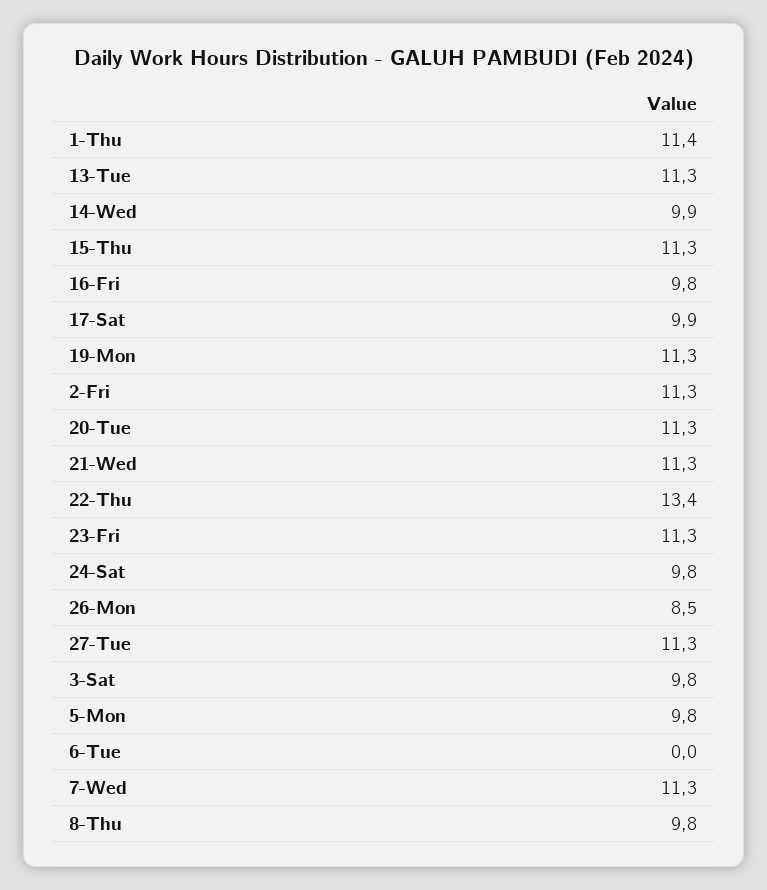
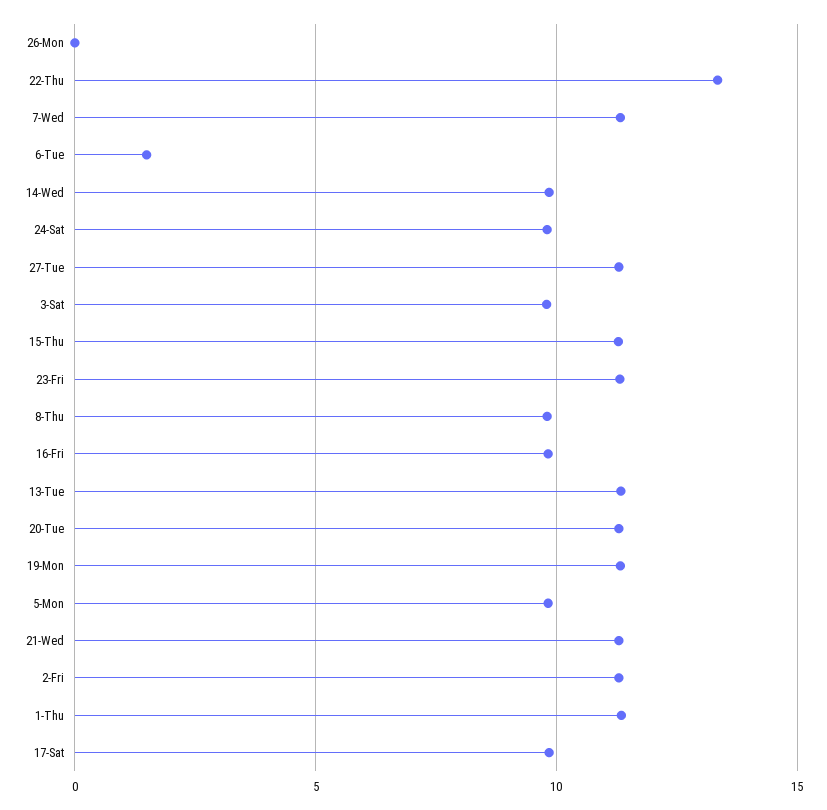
26-Mon: 8.5 -> 0
6-Tue: 0 -> 1.5

